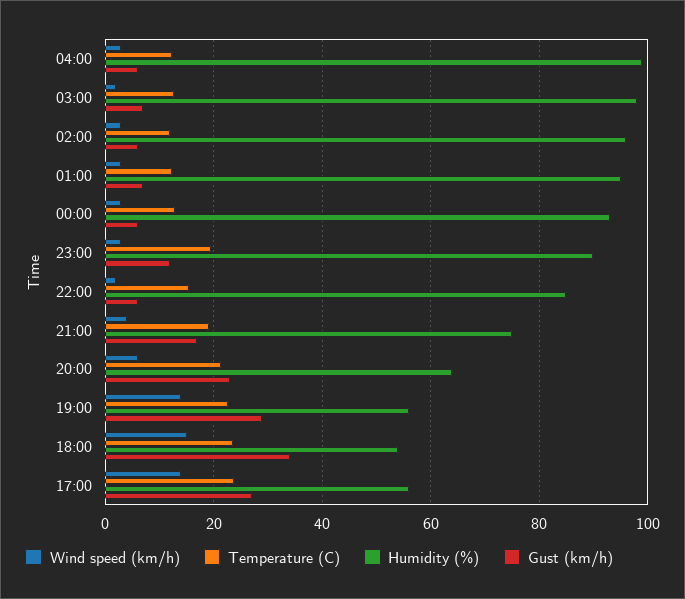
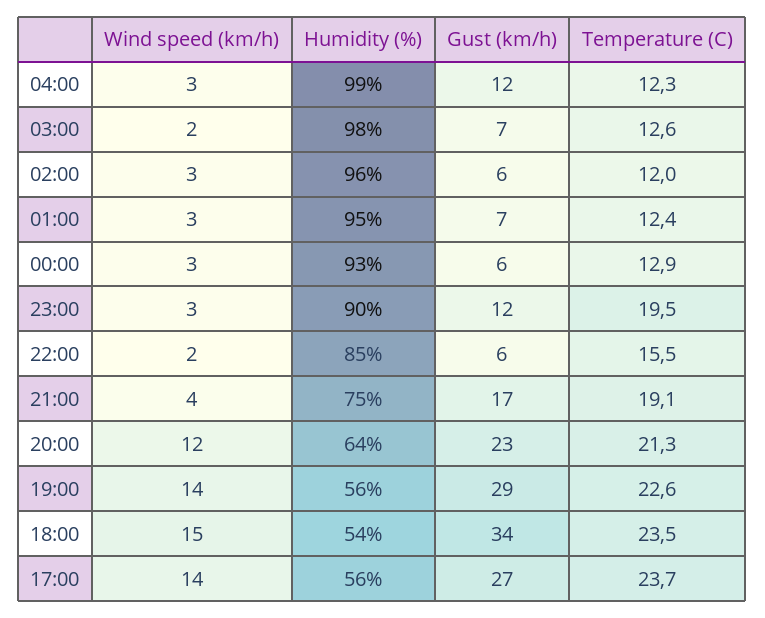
Gust (km/h), 04:00: 6 -> 12
Wind speed (km/h), 20:00: 6 -> 12

